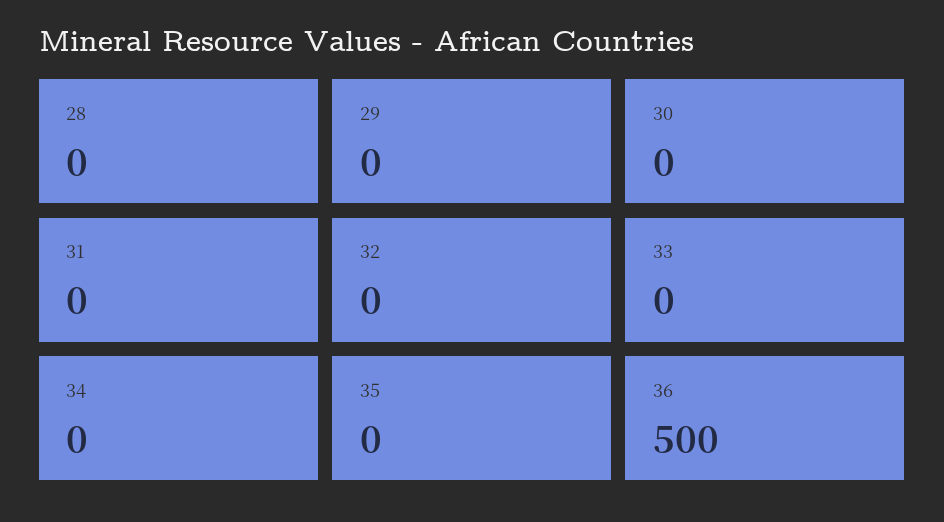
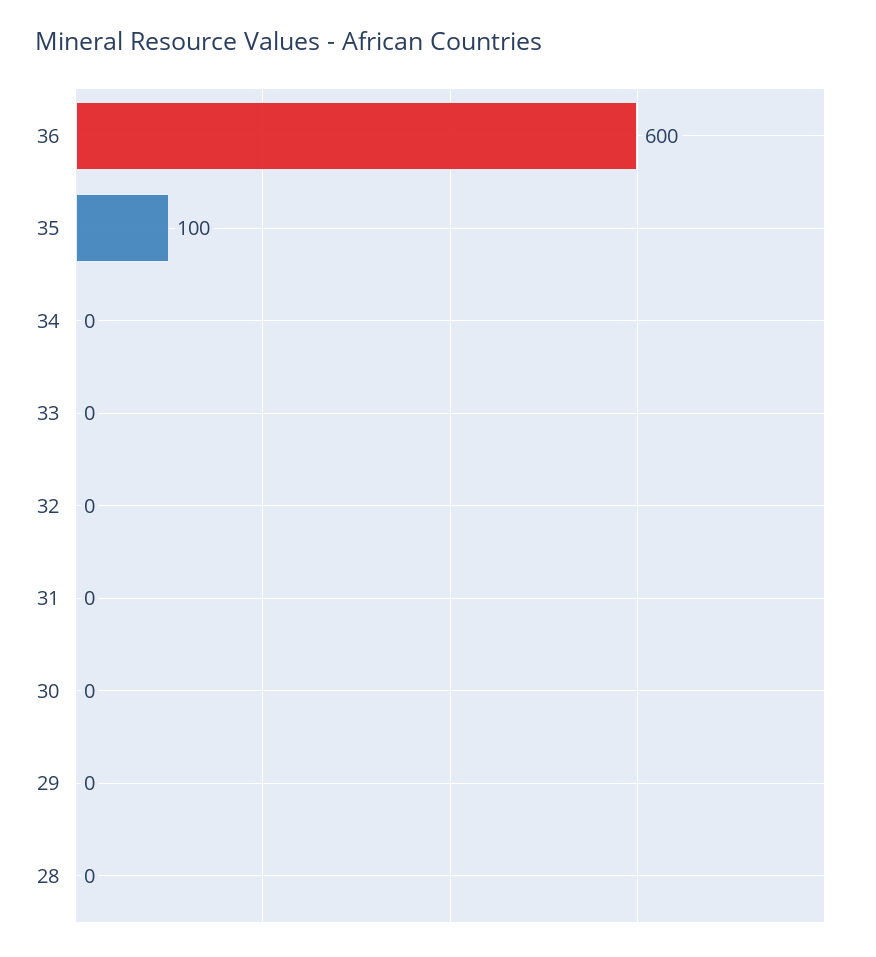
35: 0 -> 100
36: 500 -> 600

